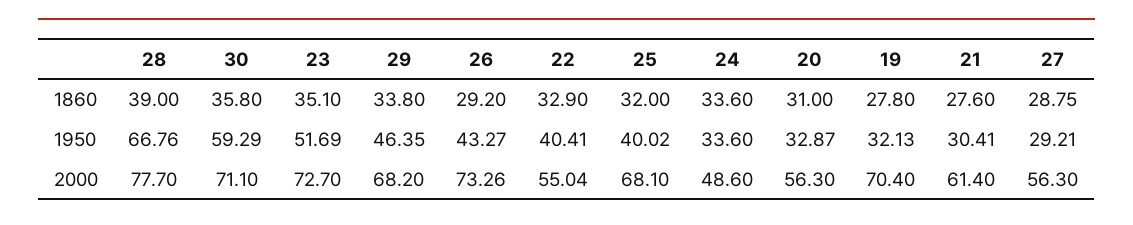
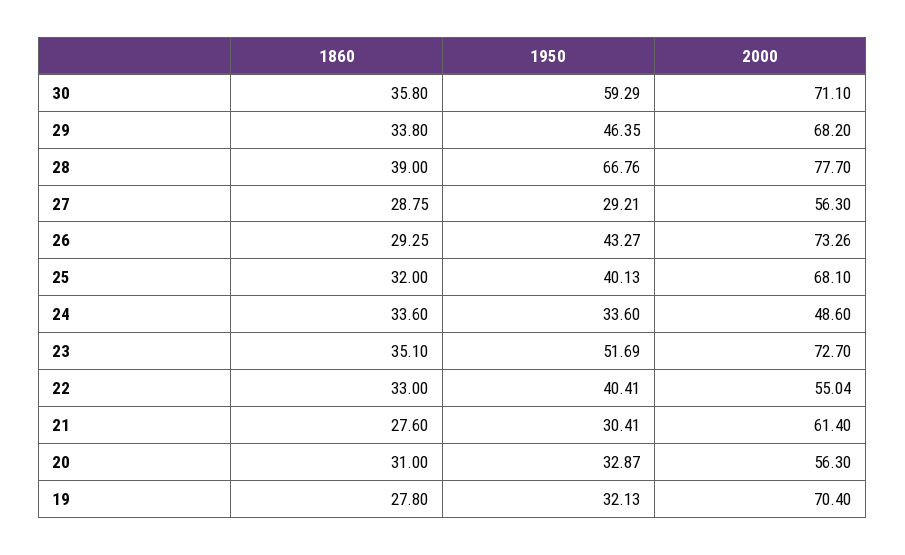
26, 1860: 29.2 -> 29.25
22, 1860: 32.9 -> 33
25, 1950: 40.02 -> 40.13

